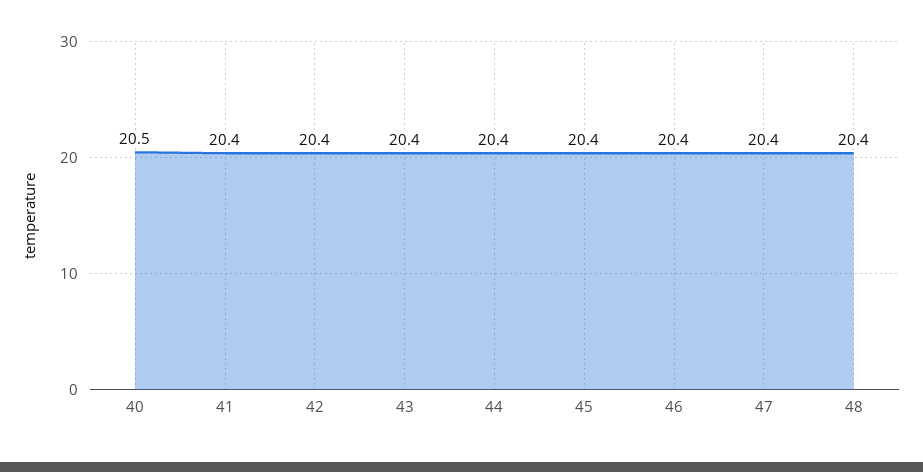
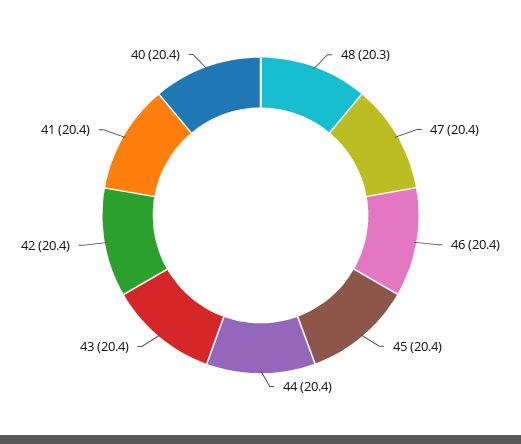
40: 20.5 -> 20.4
48: 20.4 -> 20.3

